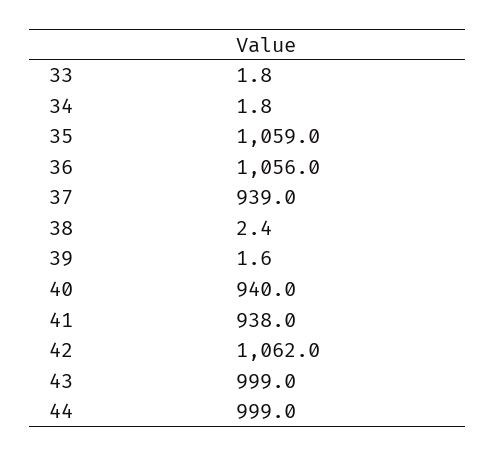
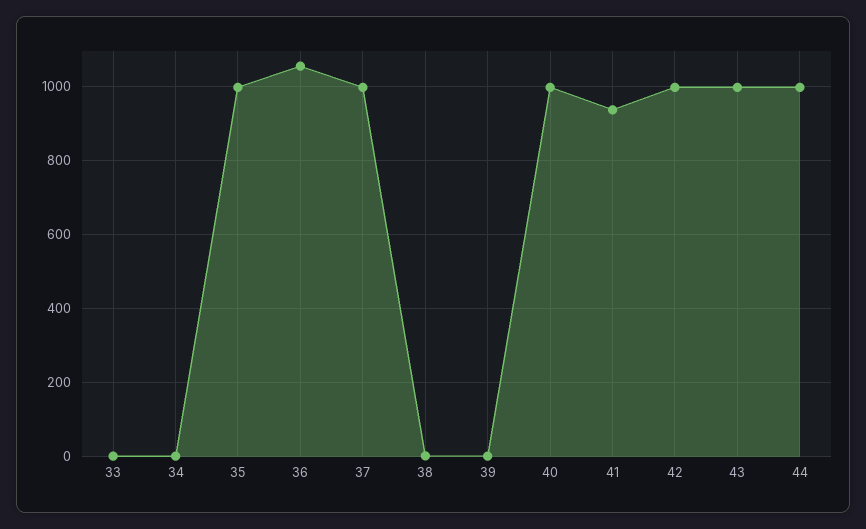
35: 1059 -> 1000
37: 939 -> 1000
40: 940 -> 1000
42: 1062 -> 1000

